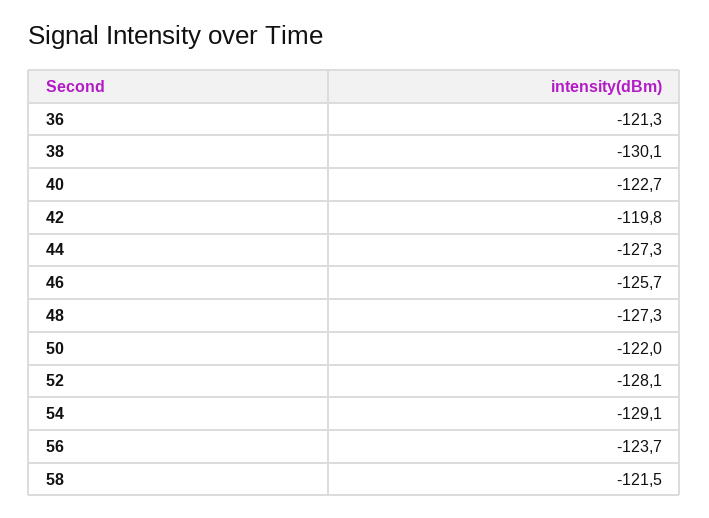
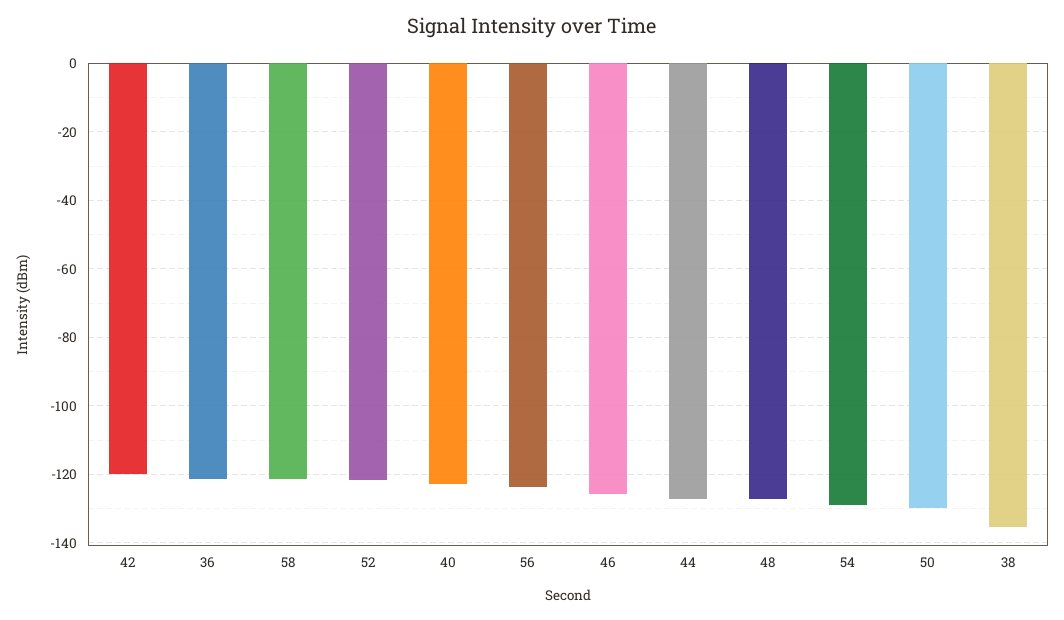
38: -130.1 -> -136
50: -122 -> -130
52: -128.1 -> -122

